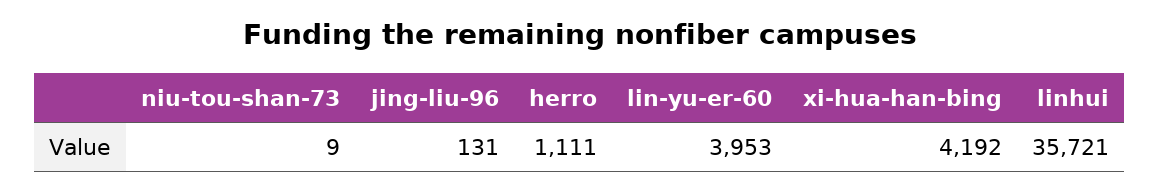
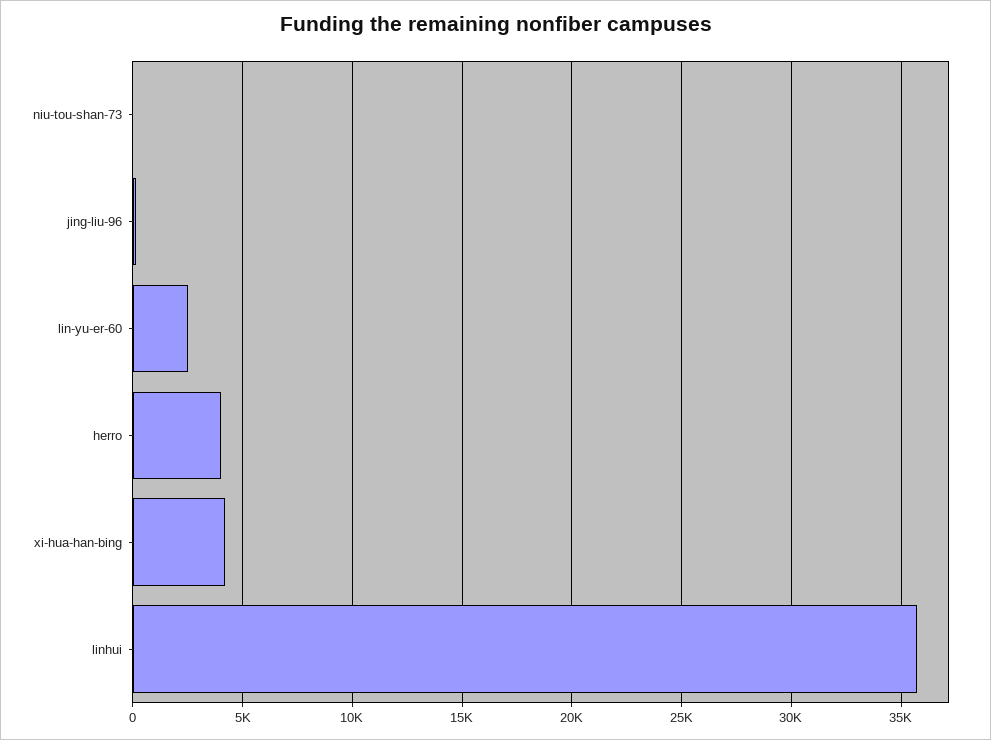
herro: 1111 -> 4000
lin-yu-er-60: 3953 -> 2500

